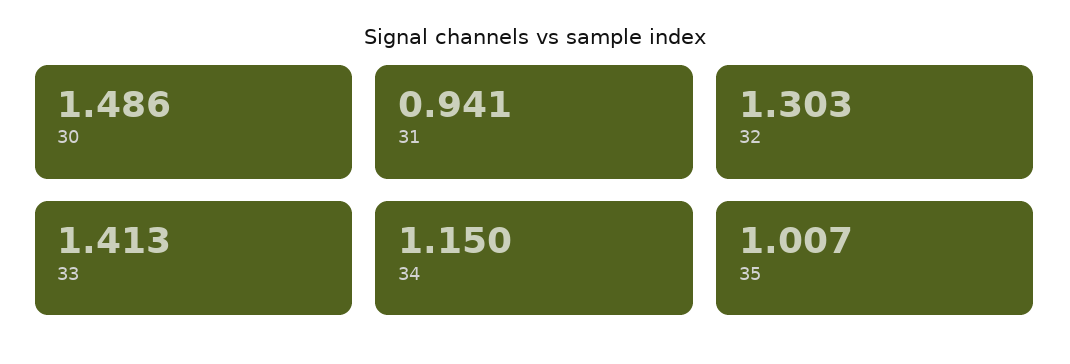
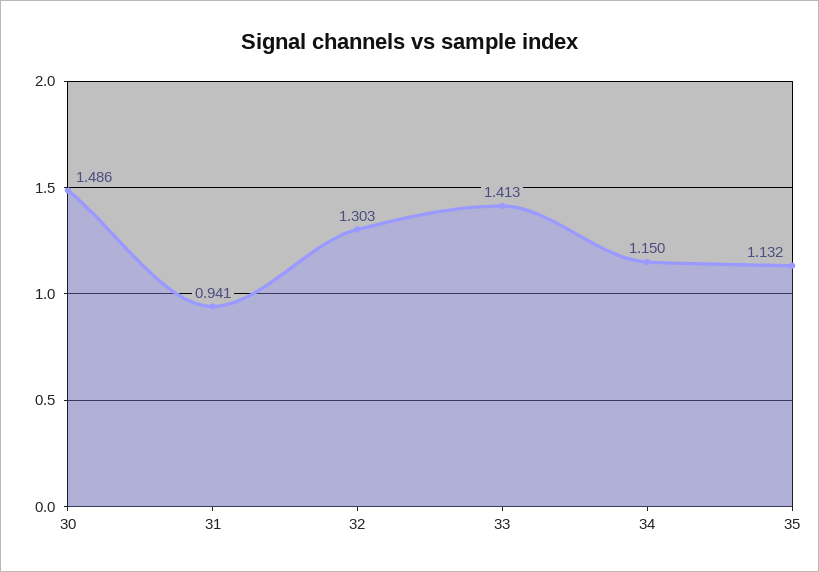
35: 1.007 -> 1.132

